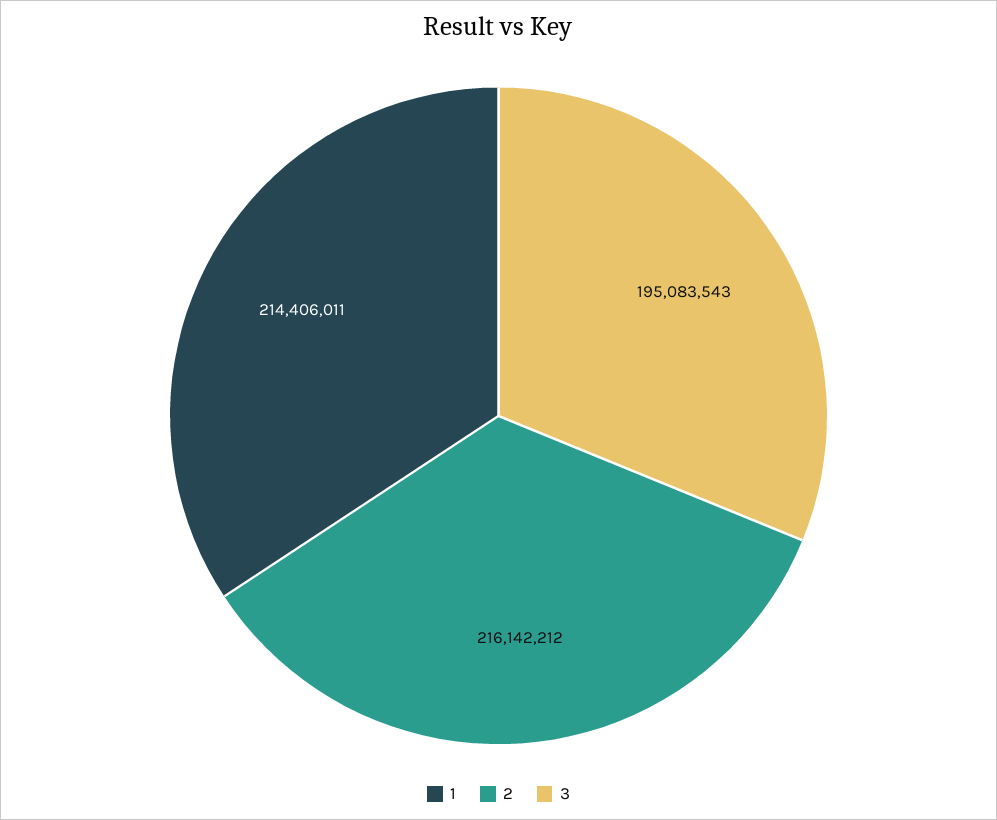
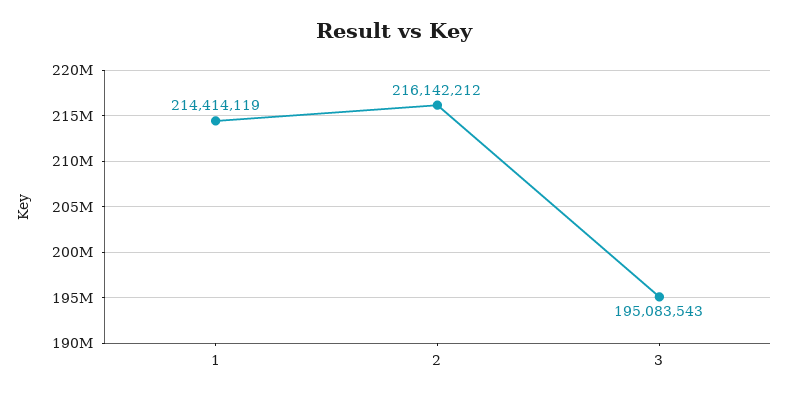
1: 214406011 -> 214414119

